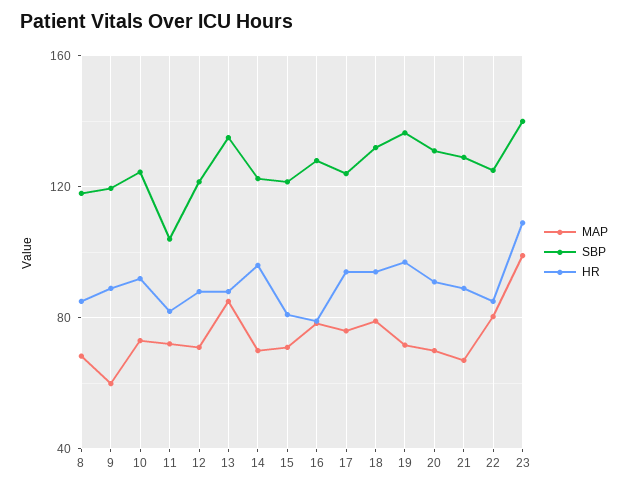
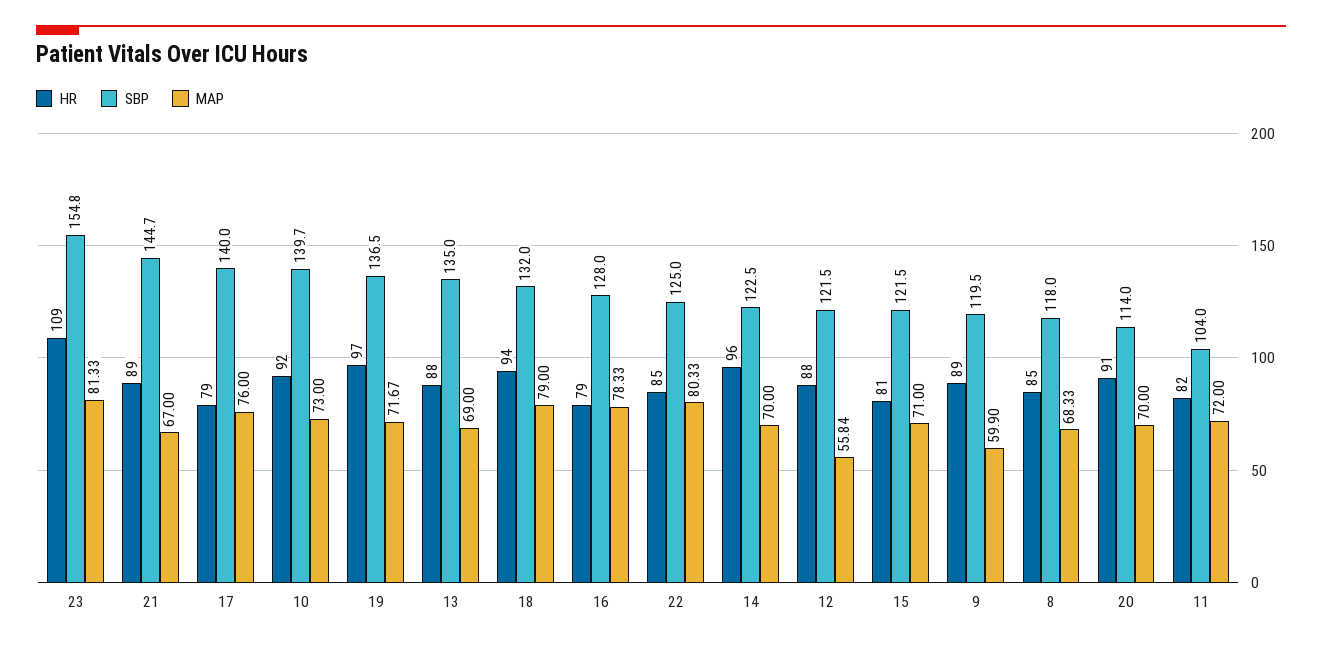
SBP, 10: 125 -> 139.7
MAP, 12: 70 -> 55.84
MAP, 13: 85 -> 69
SBP, 17: 125 -> 140
HR, 17: 95 -> 79
SBP, 20: 130 -> 114
SBP, 21: 130 -> 144.7
MAP, 23: 100 -> 81.33
SBP, 23: 140 -> 154.8

